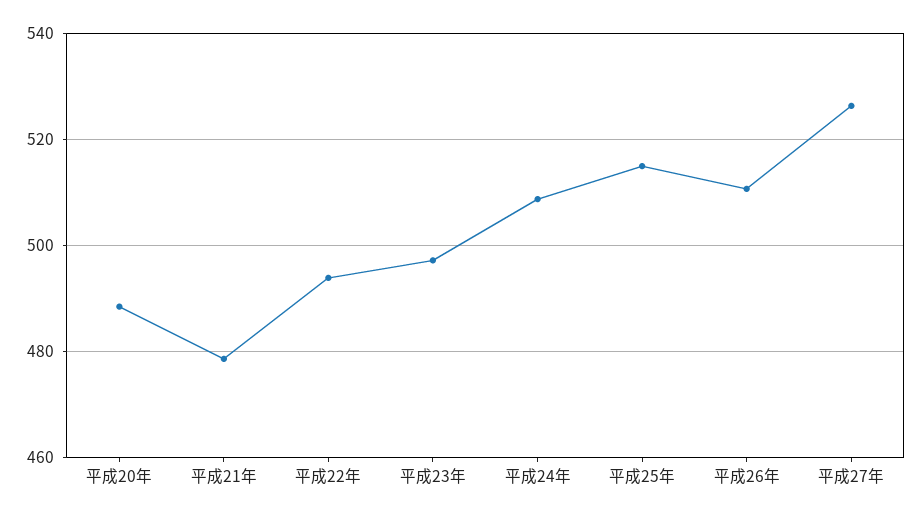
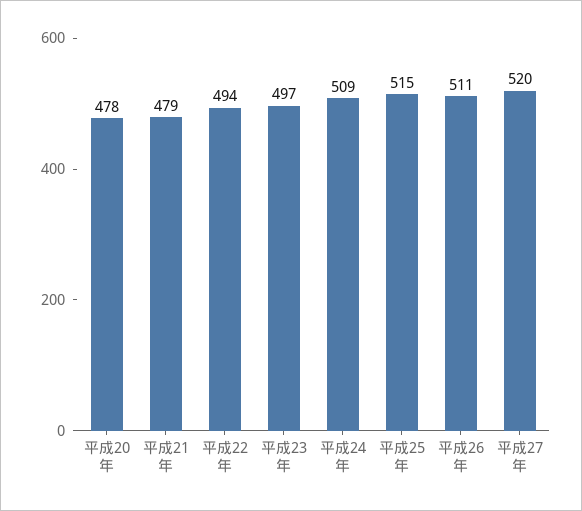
平成20年: 488 -> 478
平成27年: 526 -> 520

